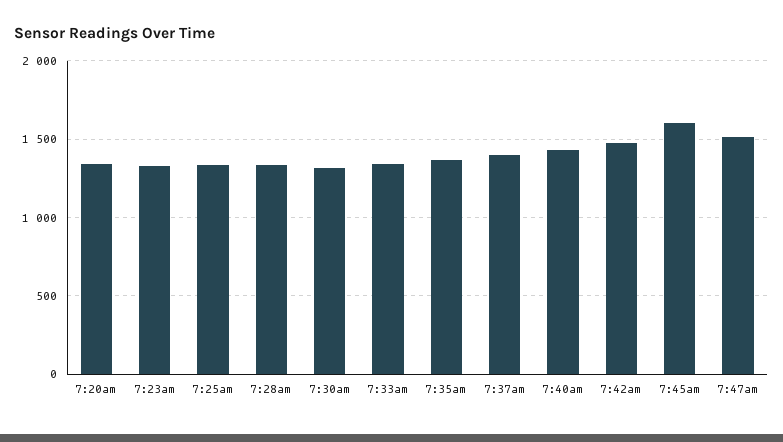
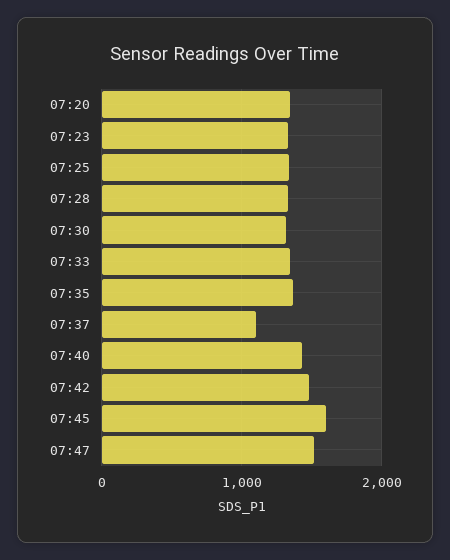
7:37am: 1400 -> 1100

